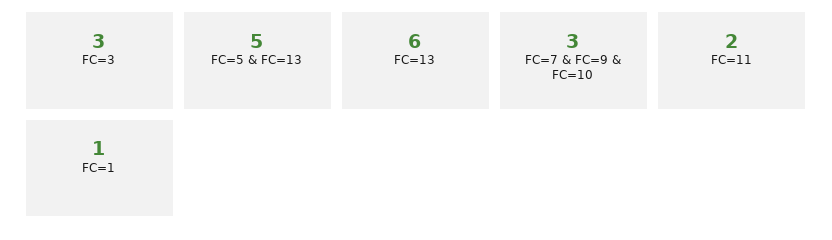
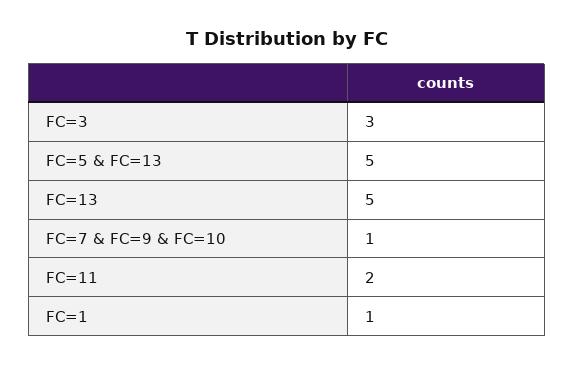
FC=13: 6 -> 5
FC=7 & FC=9 & FC=10: 3 -> 1

